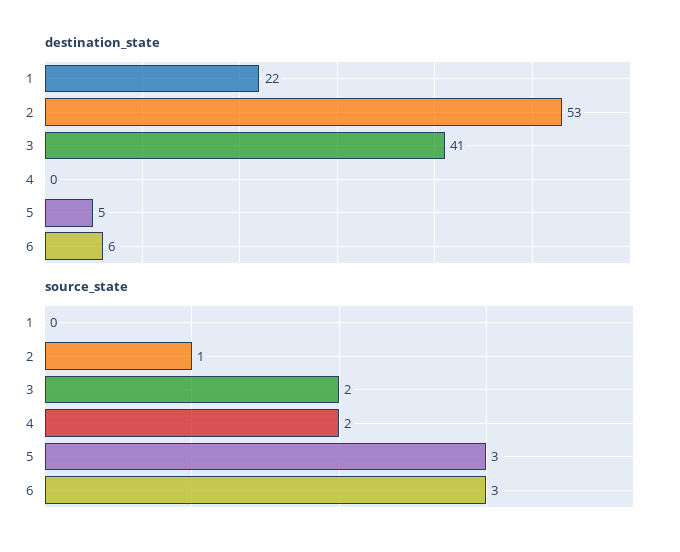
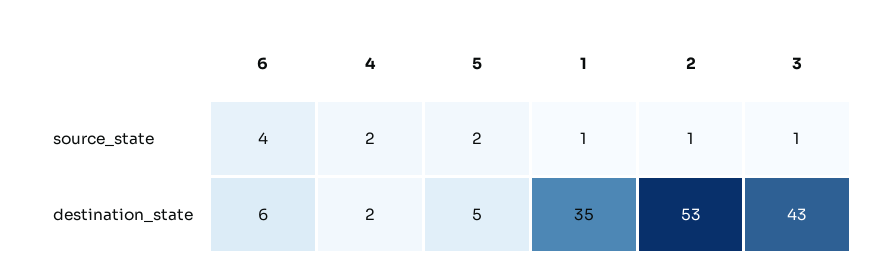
destination_state, 1: 22 -> 35
destination_state, 3: 41 -> 43
destination_state, 4: 0 -> 2
source_state, 1: 0 -> 1
source_state, 3: 2 -> 1
source_state, 5: 3 -> 2
source_state, 6: 3 -> 4

